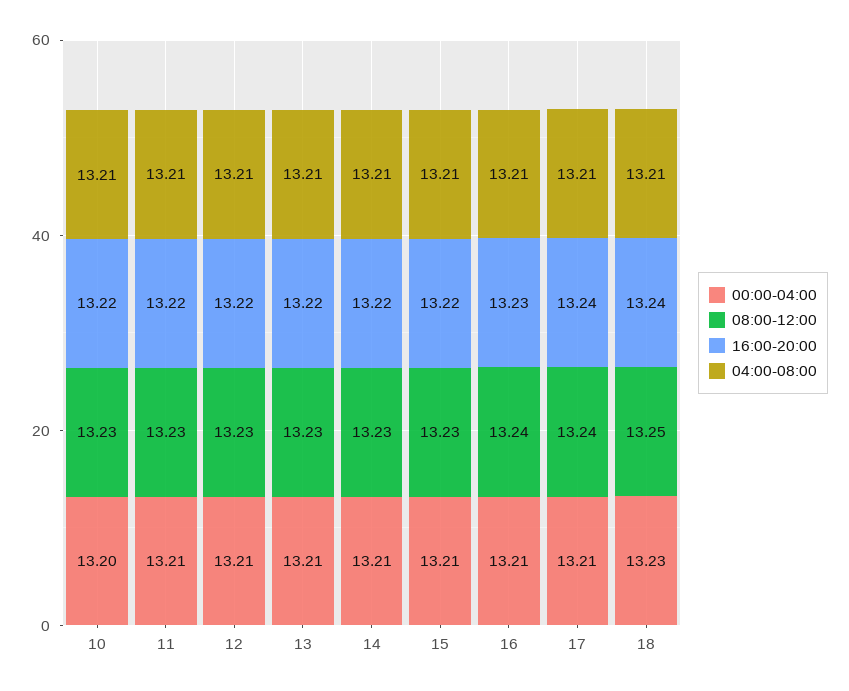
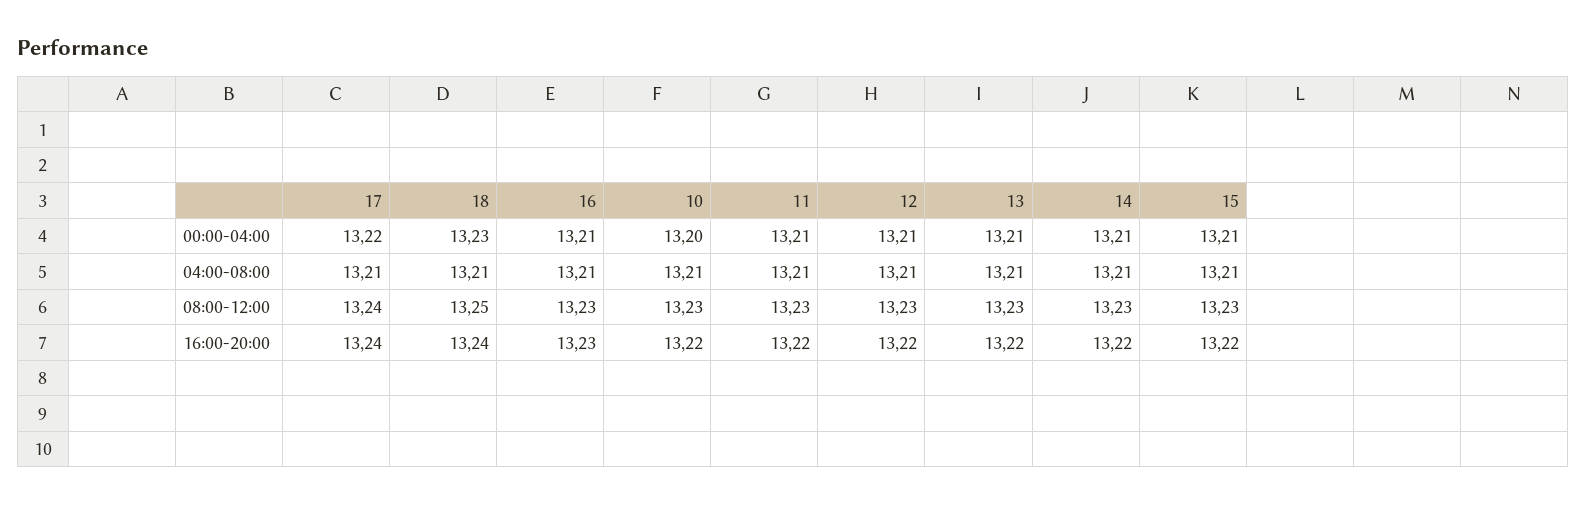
08:00-12:00, 16: 13.24 -> 13.23
00:00-04:00, 17: 13.21 -> 13.22

